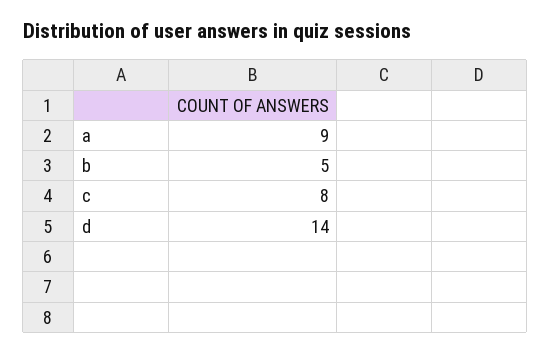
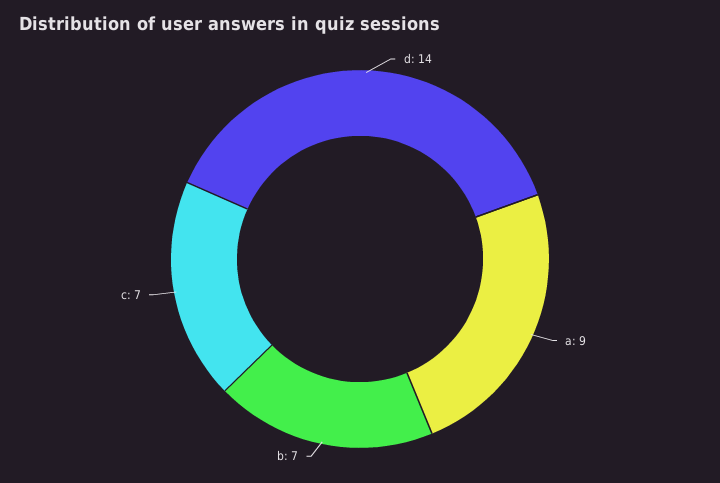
b: 5 -> 7
c: 8 -> 7

